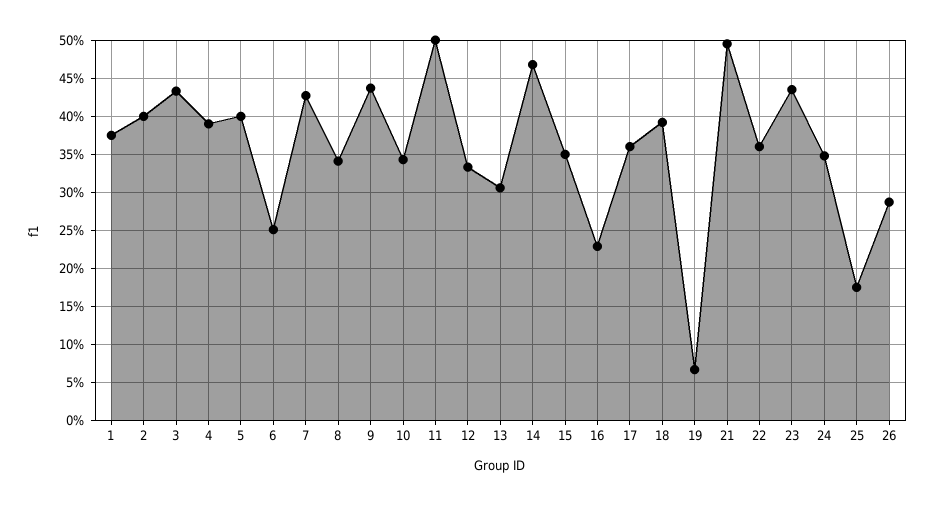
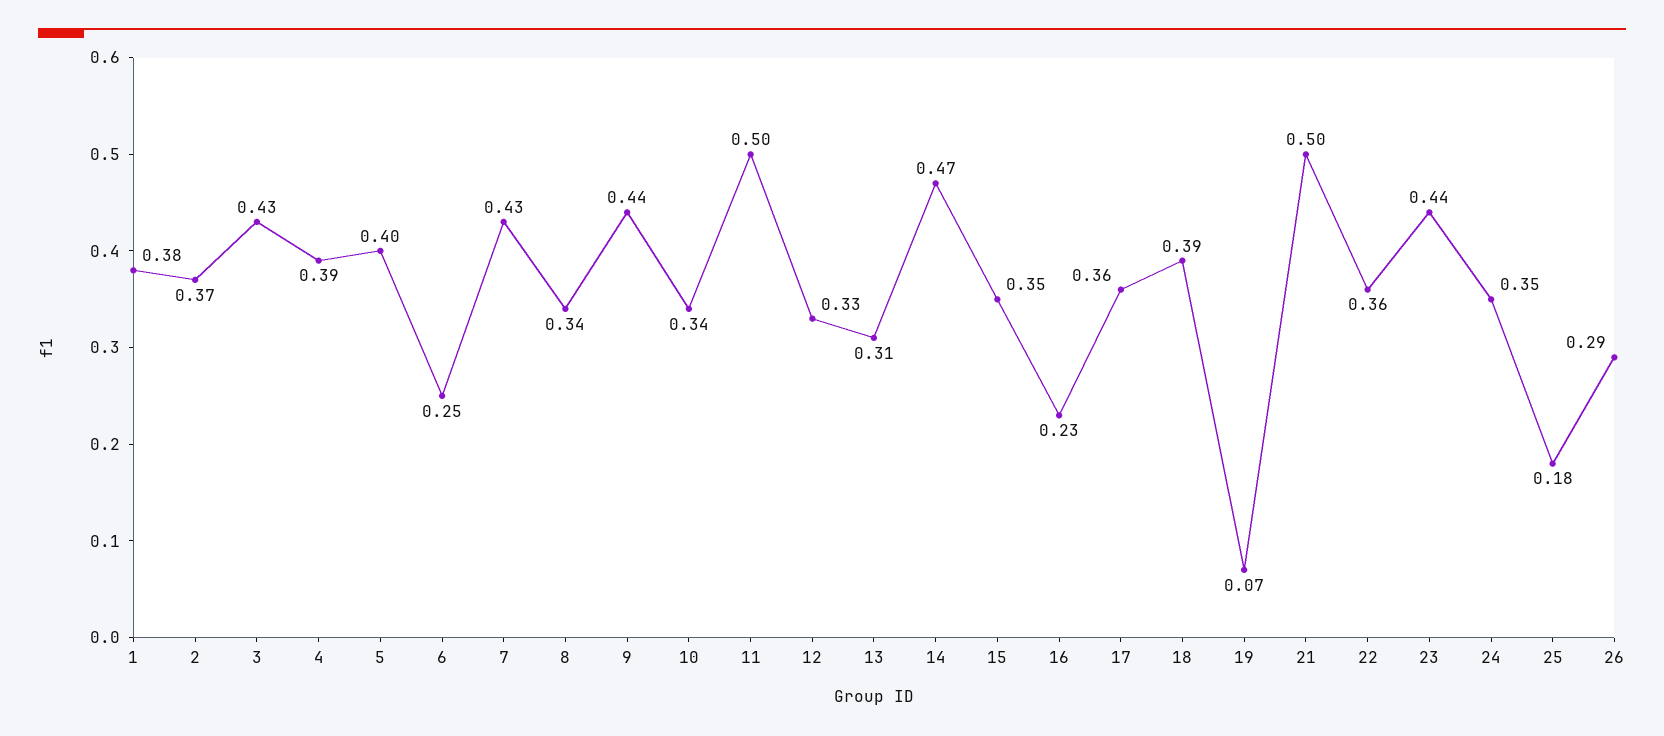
2: 0.4 -> 0.37

